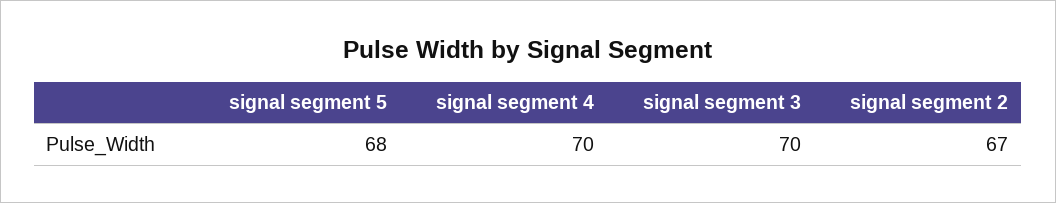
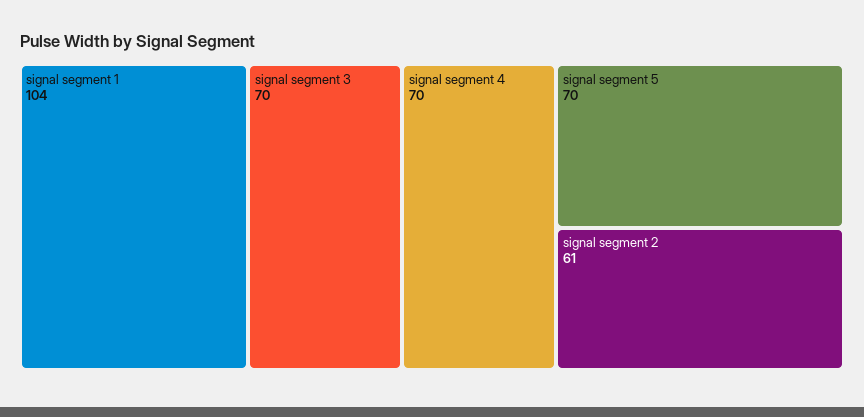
signal segment 5: 68 -> 70
signal segment 2: 67 -> 61
signal segment 1: none -> 104

